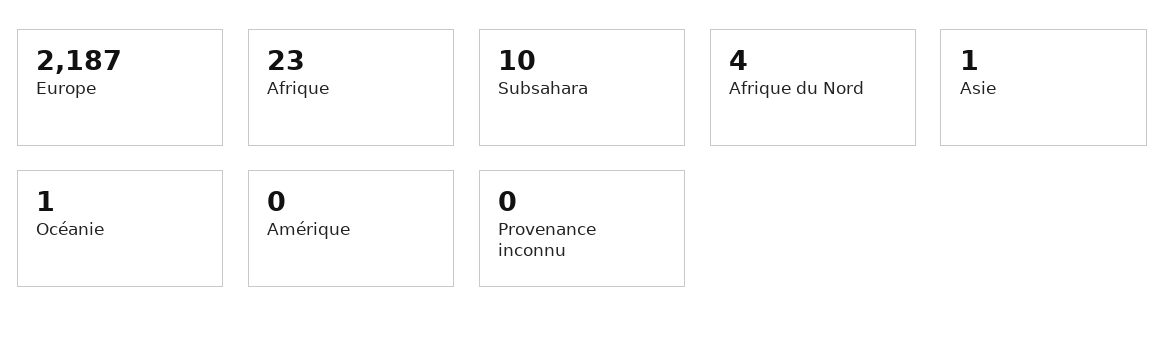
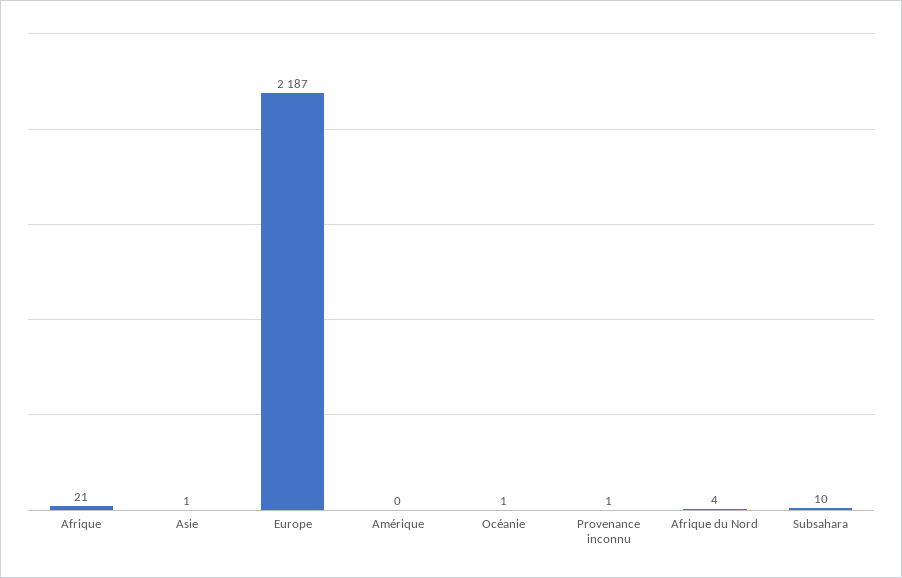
Afrique: 23 -> 21
Provenance inconnu: 0 -> 1

